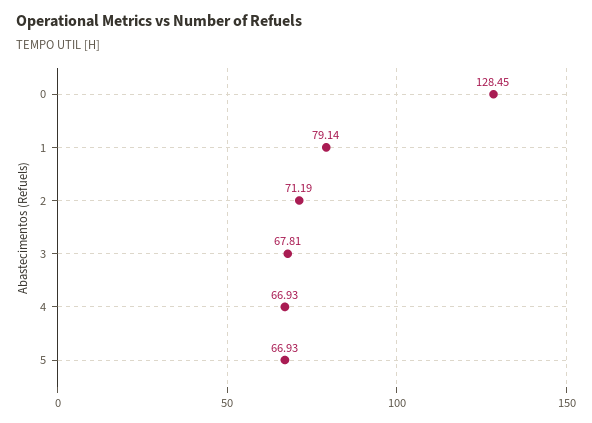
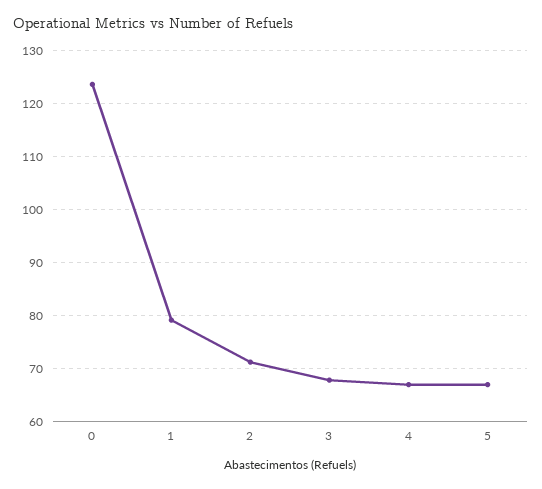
0: 128.45 -> 124

